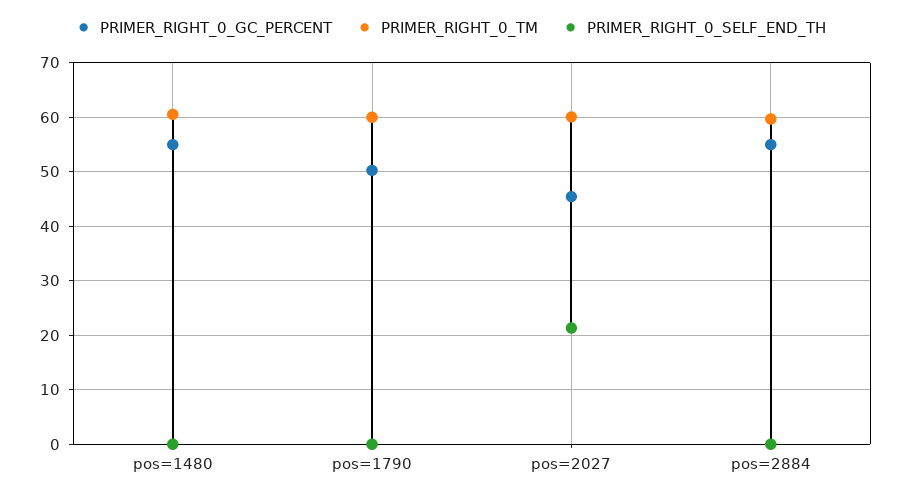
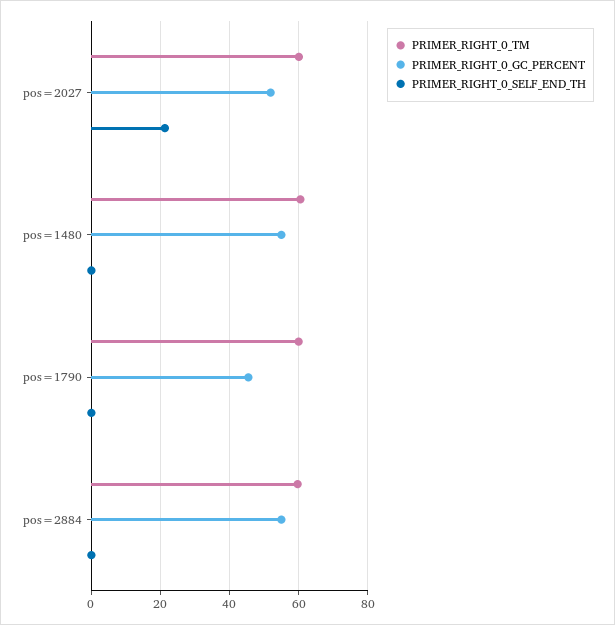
PRIMER_RIGHT_0_GC_PERCENT, pos=1790: 50 -> 46
PRIMER_RIGHT_0_GC_PERCENT, pos=2027: 46 -> 52

